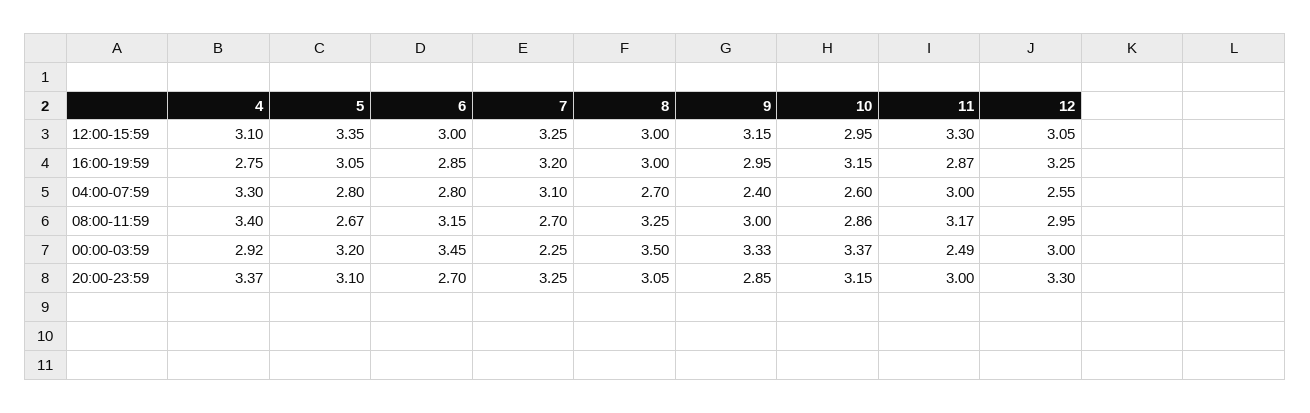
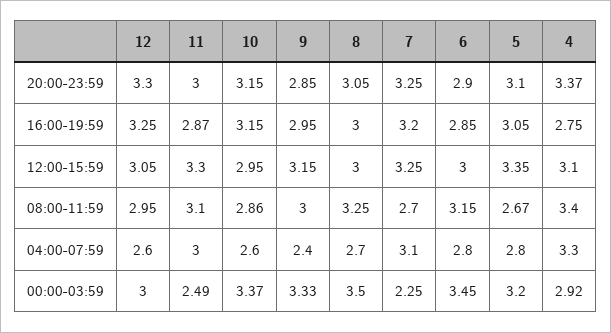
12, 04:00-07:59: 2.55 -> 2.6
11, 08:00-11:59: 3.17 -> 3.1
6, 20:00-23:59: 2.7 -> 2.9

